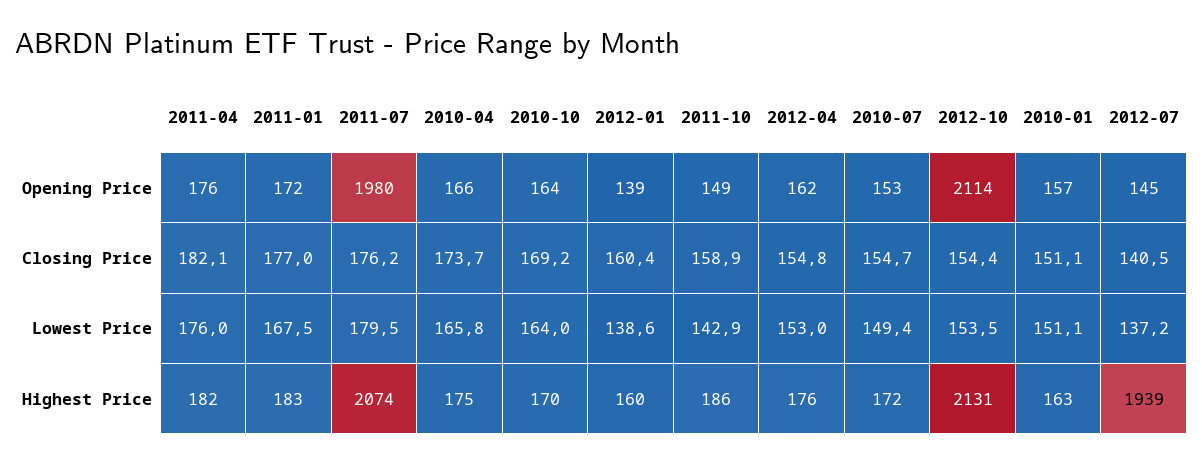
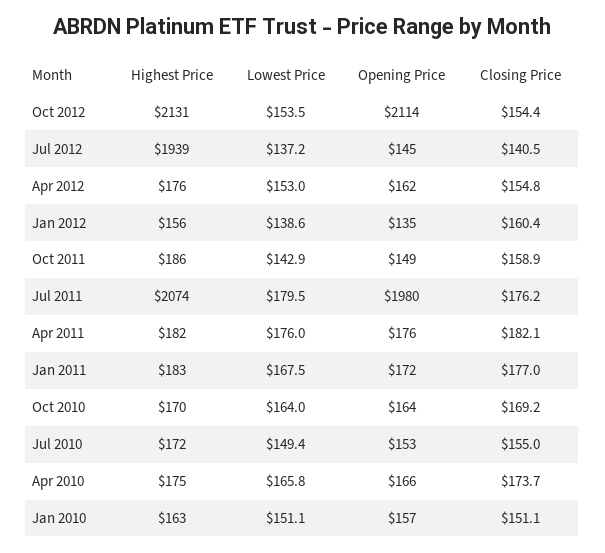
2012-01, Opening Price: 139 -> 135
2010-07, Closing Price: 154.7 -> 155
2012-01, Highest Price: 160 -> 156

